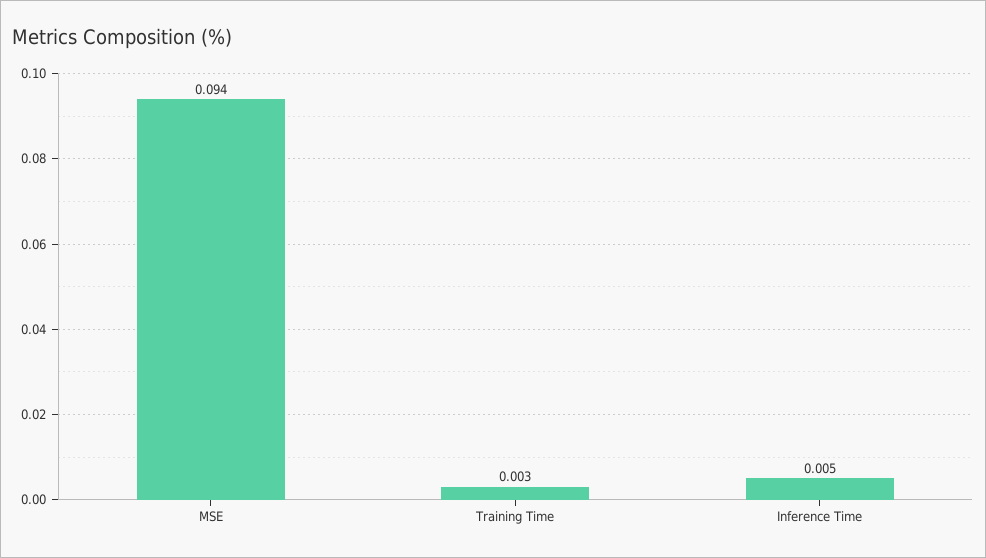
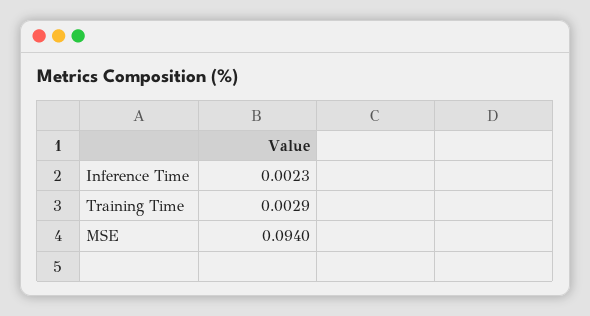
Inference Time: 0.005 -> 0.0023

